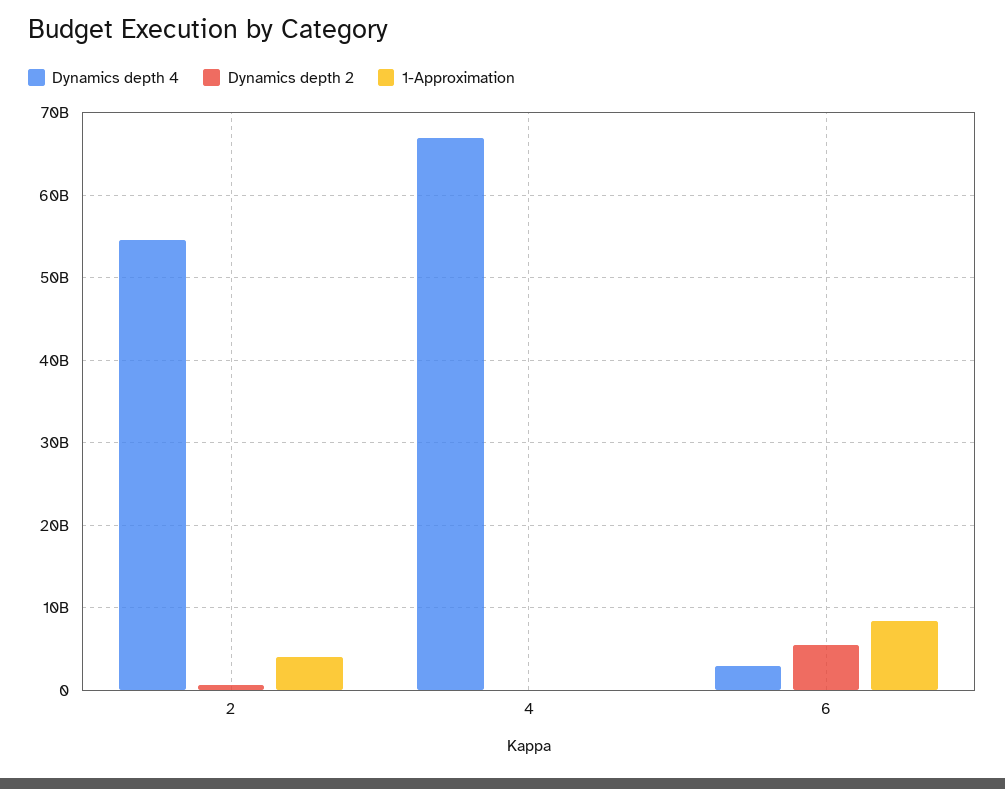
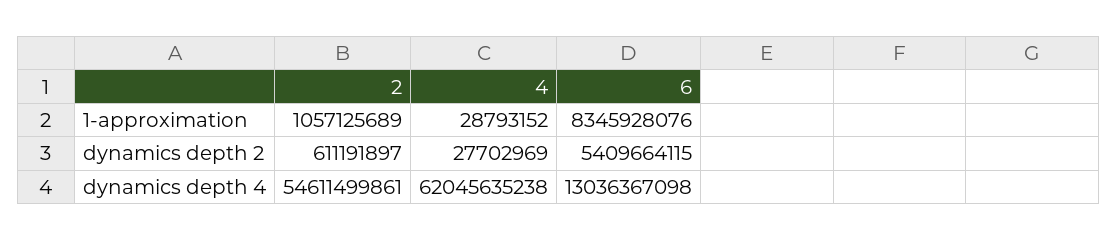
1-Approximation, 2: 4000000000 -> 1057125689
Dynamics depth 4, 4: 67000000000 -> 62045635238
Dynamics depth 4, 6: 3000000000 -> 13036367098

